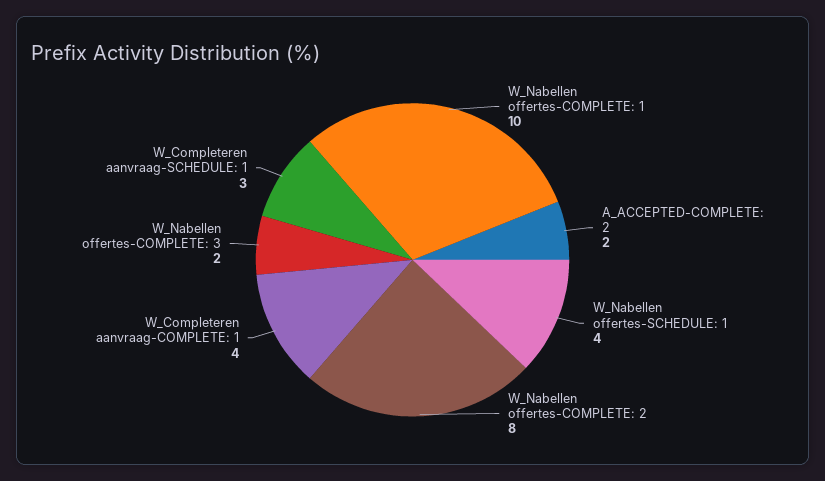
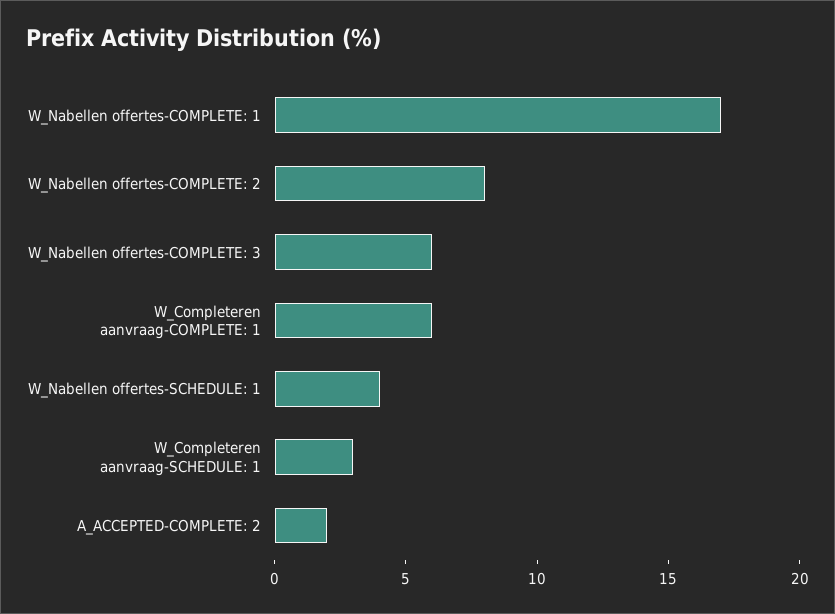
W_Nabellen offertes-COMPLETE: 1: 10 -> 17
W_Completeren aanvraag-COMPLETE: 1: 4 -> 6
W_Nabellen offertes-COMPLETE: 3: 2 -> 6

